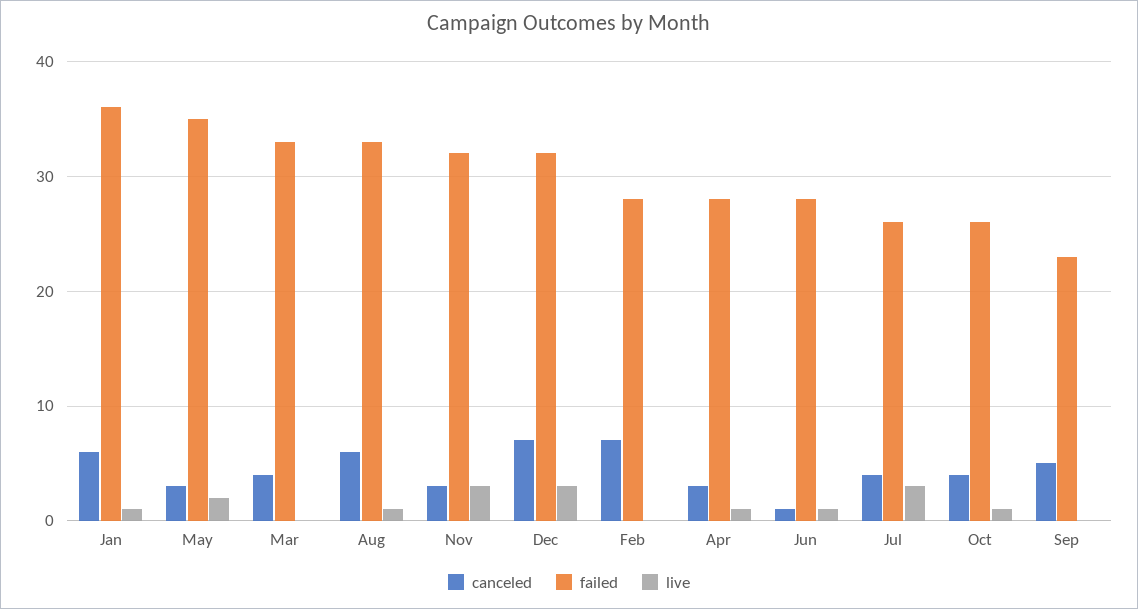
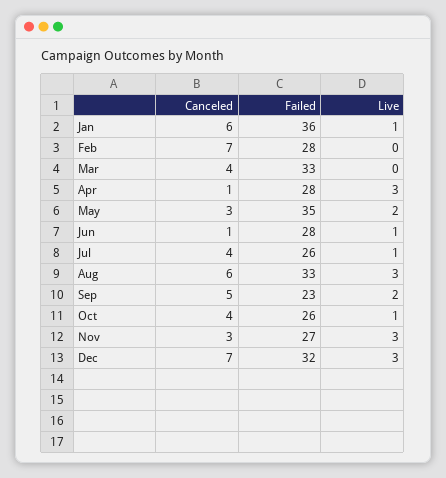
live, Aug: 1 -> 3
failed, Nov: 32 -> 27
canceled, Apr: 3 -> 1
live, Apr: 1 -> 3
live, Jul: 3 -> 1
live, Sep: 0 -> 2

